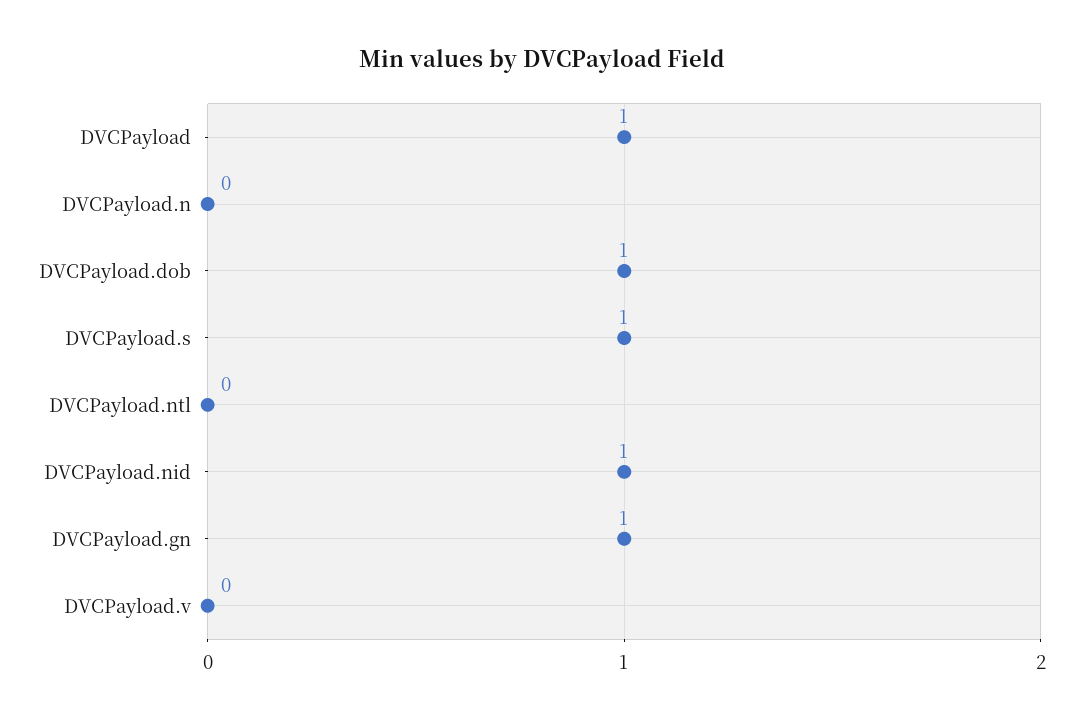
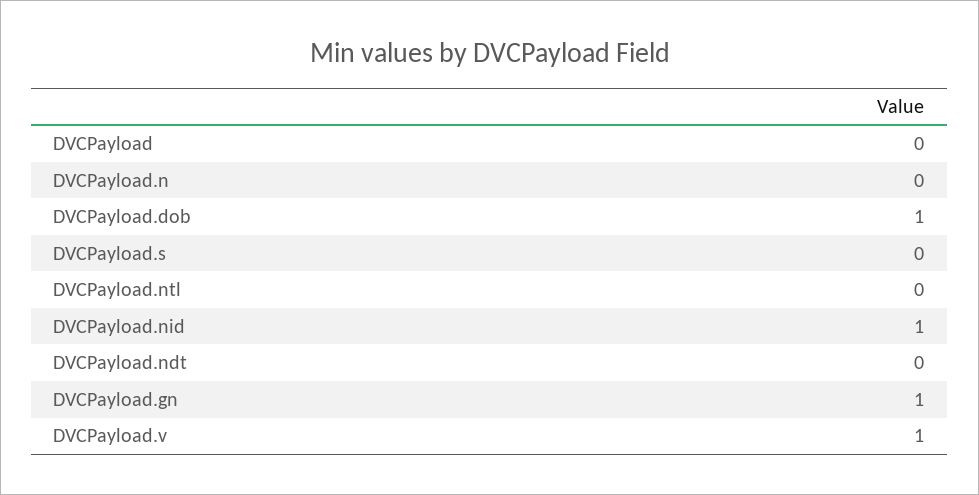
DVCPayload: 1 -> 0
DVCPayload.s: 1 -> 0
DVCPayload.v: 0 -> 1
DVCPayload.ndt: none -> 0

